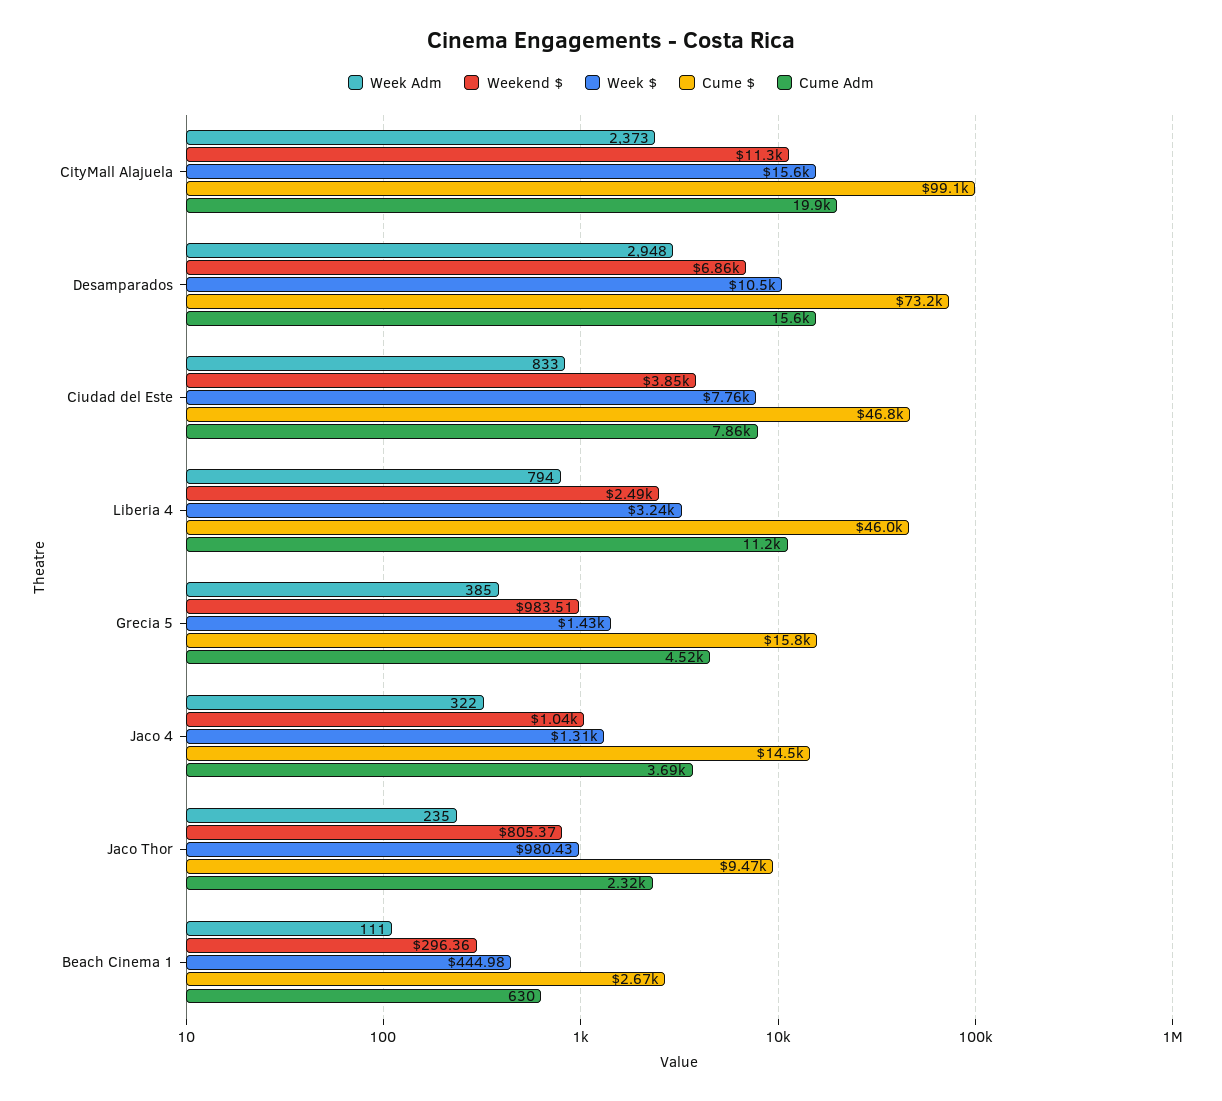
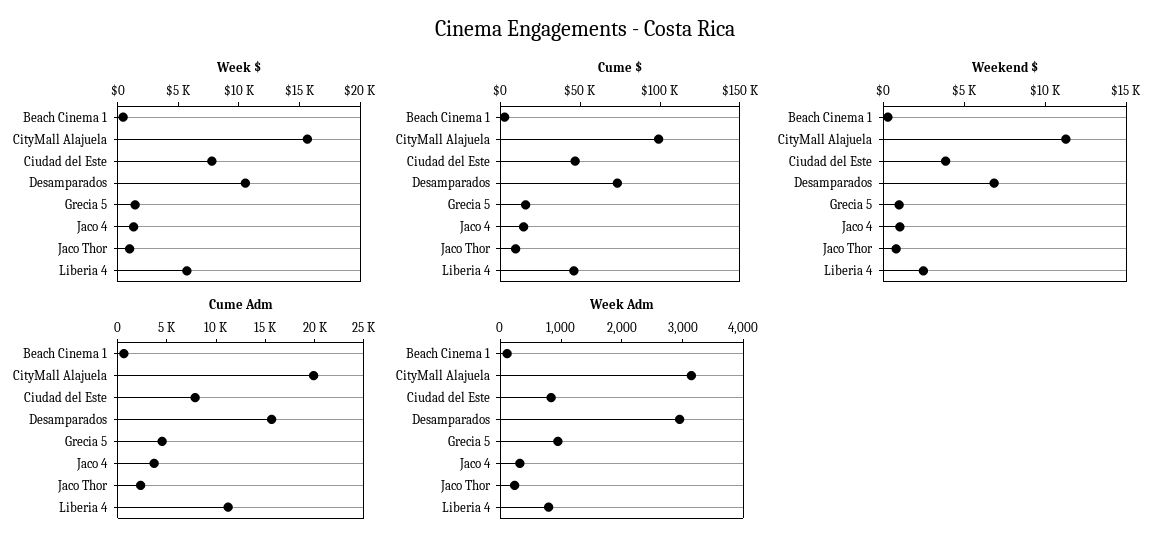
Week Adm, CityMall Alajuela: 2373 -> 3200
Week $, Liberia 4: 3240 -> 6000
Week Adm, Grecia 5: 385 -> 1000

